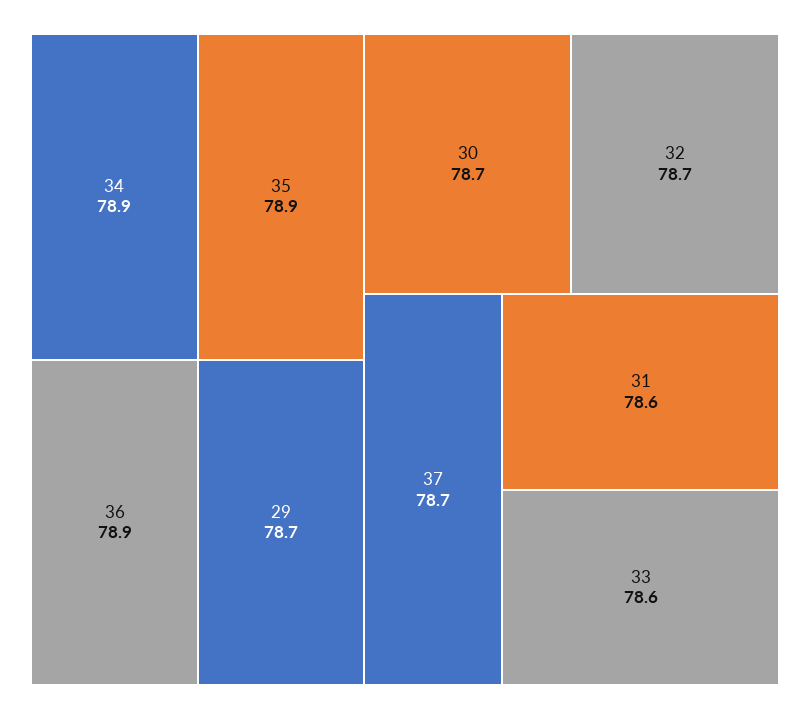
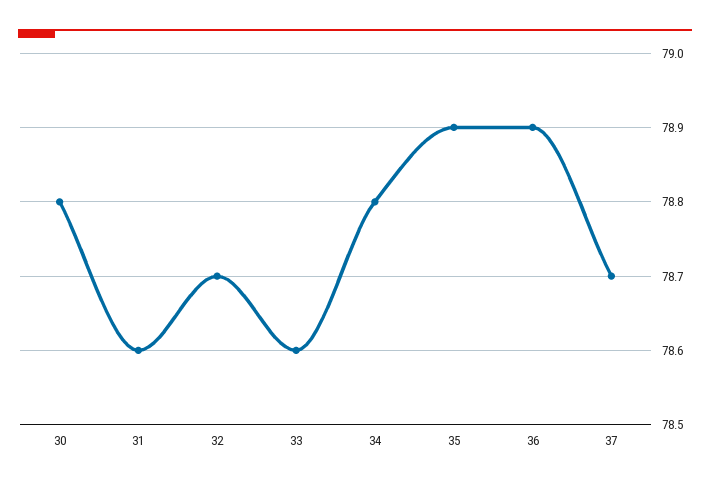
34: 78.9 -> 78.8
29: 78.7 -> none
30: 78.7 -> 78.8

